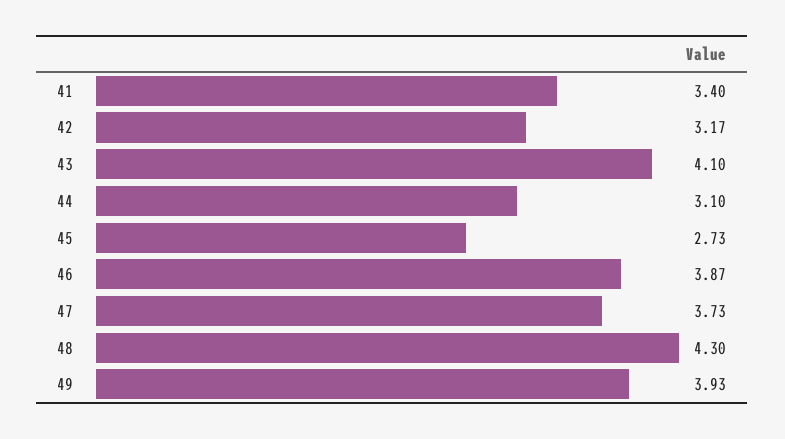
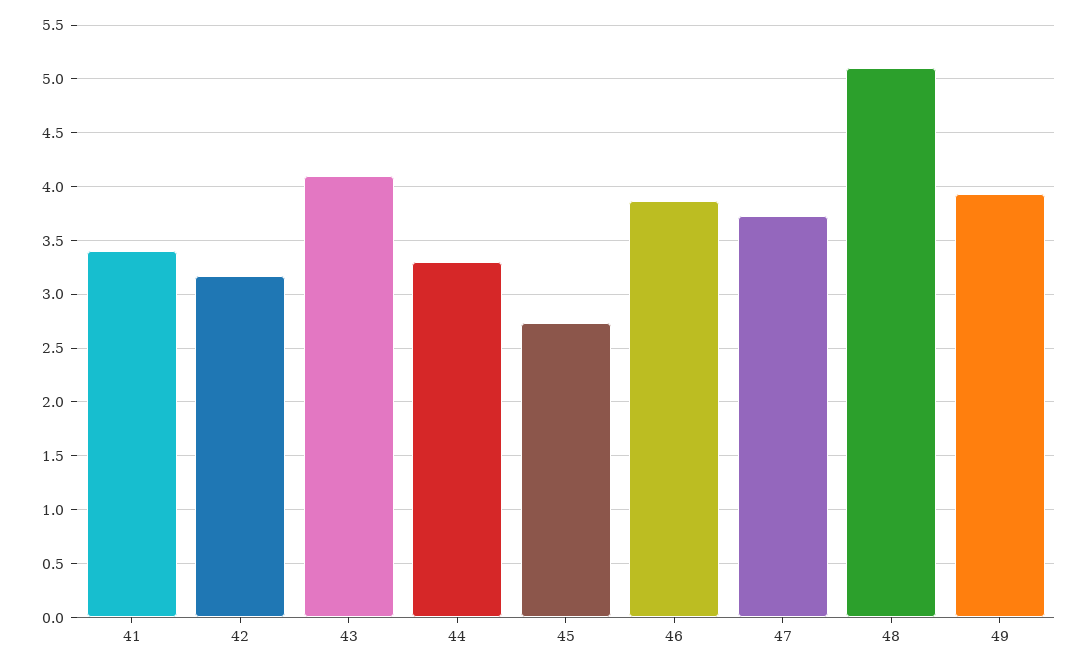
44: 3.1 -> 3.3
48: 4.3 -> 5.1

